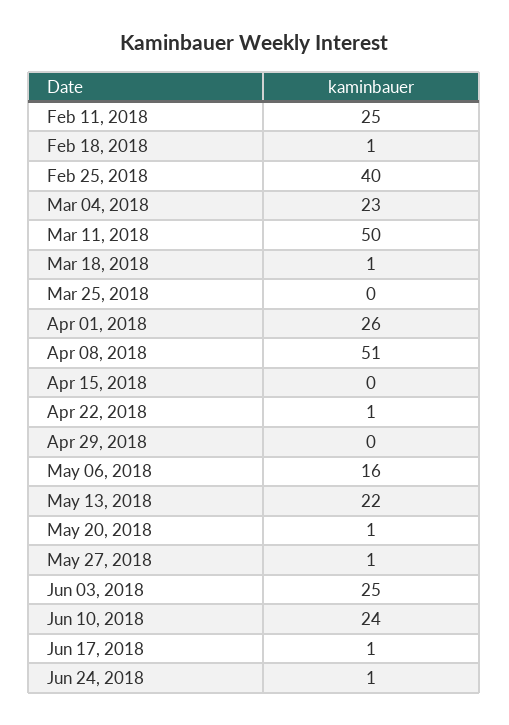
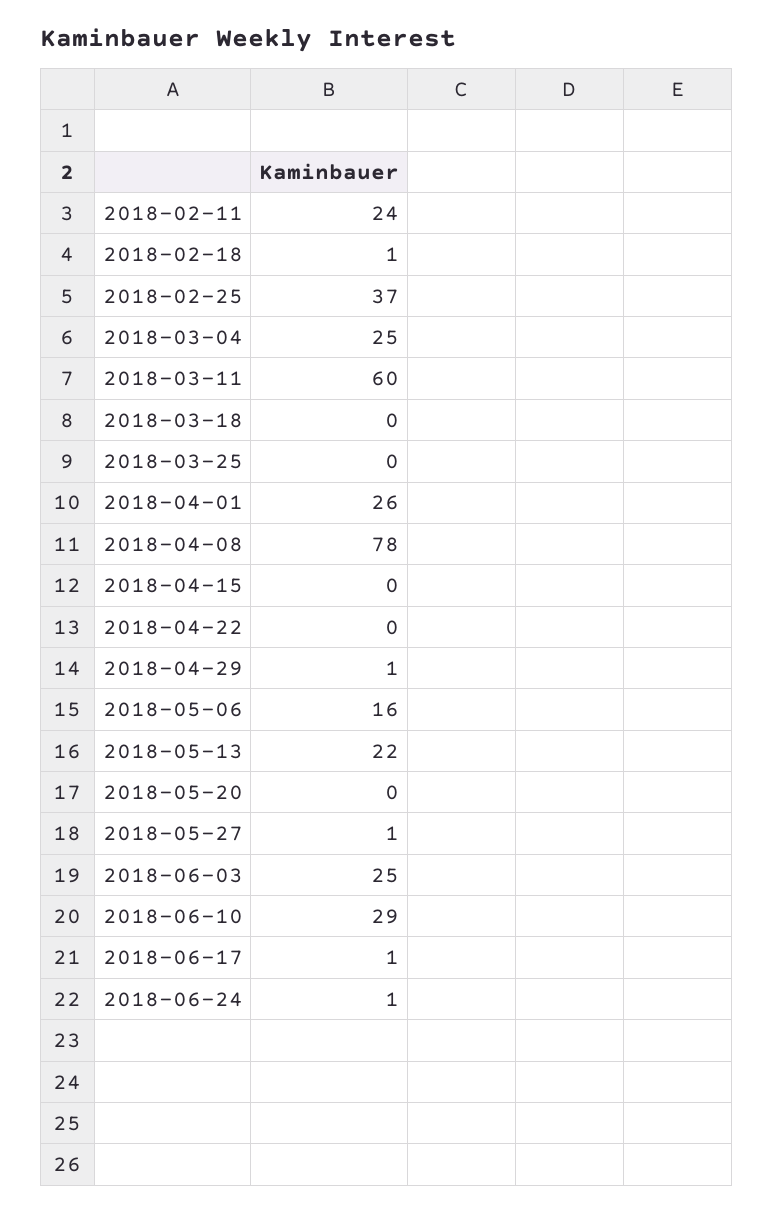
Feb 11, 2018: 25 -> 24
Feb 25, 2018: 40 -> 37
Mar 04, 2018: 23 -> 25
Mar 11, 2018: 50 -> 60
Mar 18, 2018: 1 -> 0
Apr 08, 2018: 51 -> 78
Apr 22, 2018: 1 -> 0
Apr 29, 2018: 0 -> 1
May 20, 2018: 1 -> 0
Jun 10, 2018: 24 -> 29

